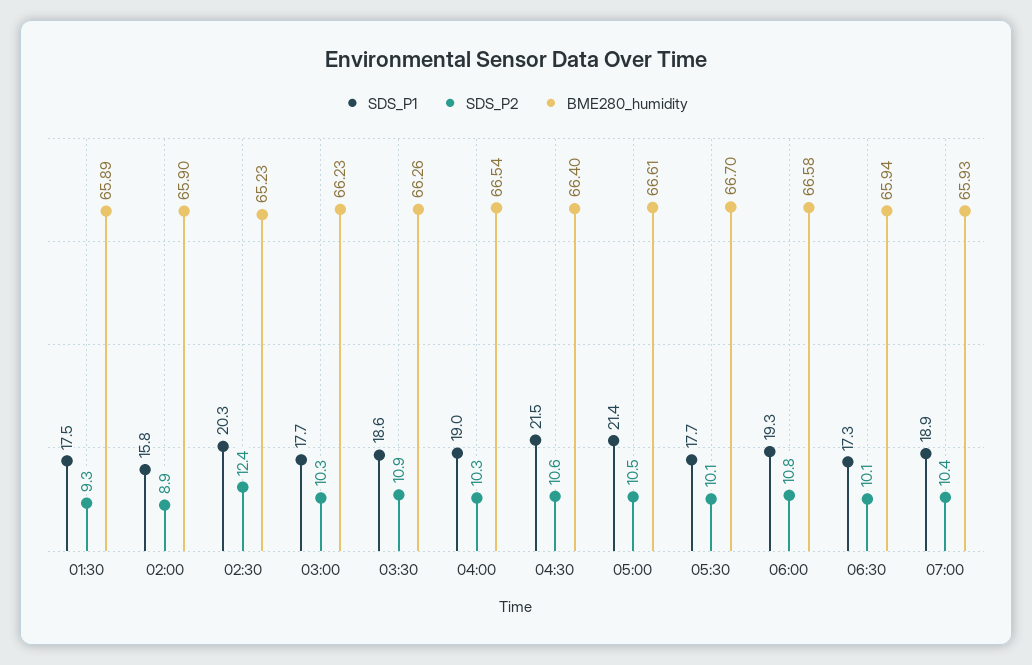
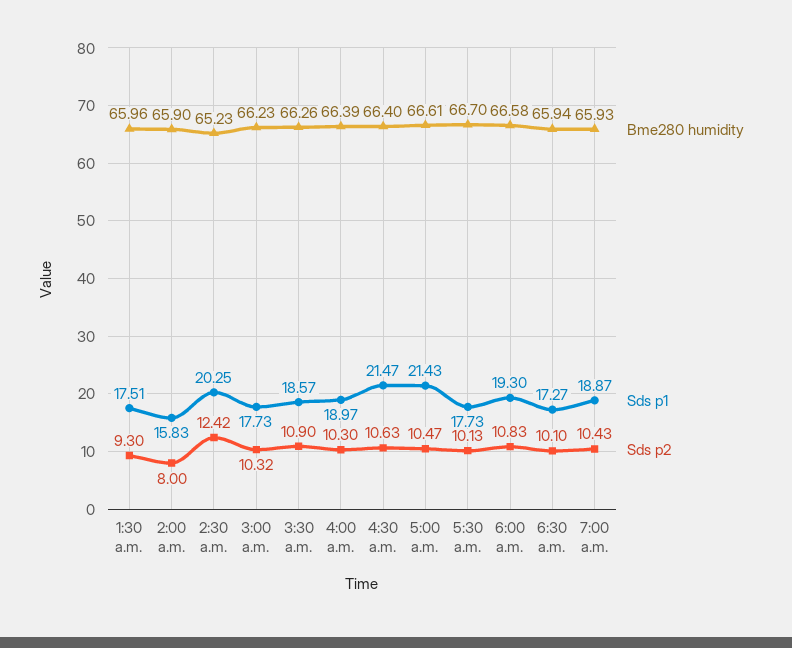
BME280_humidity, 01:30: 65.89 -> 65.96
SDS_P2, 02:00: 8.9 -> 8
BME280_humidity, 04:00: 66.54 -> 66.39

